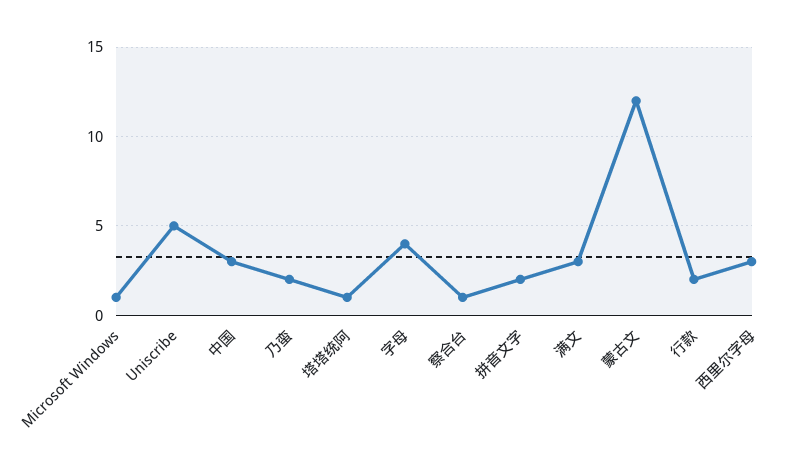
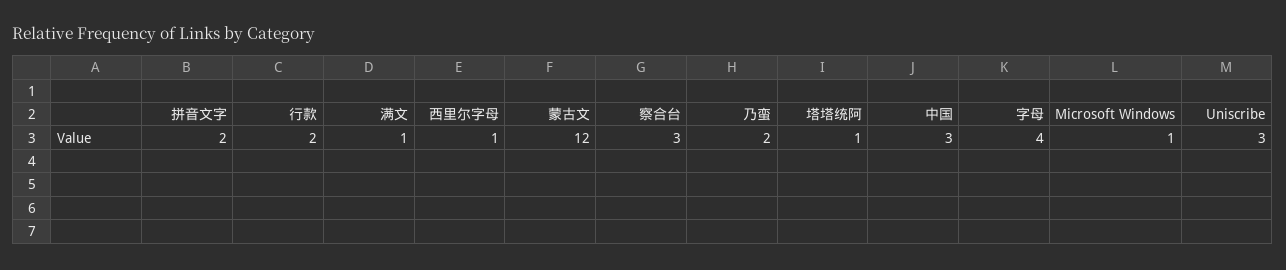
Uniscribe: 5 -> 3
察合台: 1 -> 3
满文: 3 -> 1
西里尔字母: 3 -> 1

